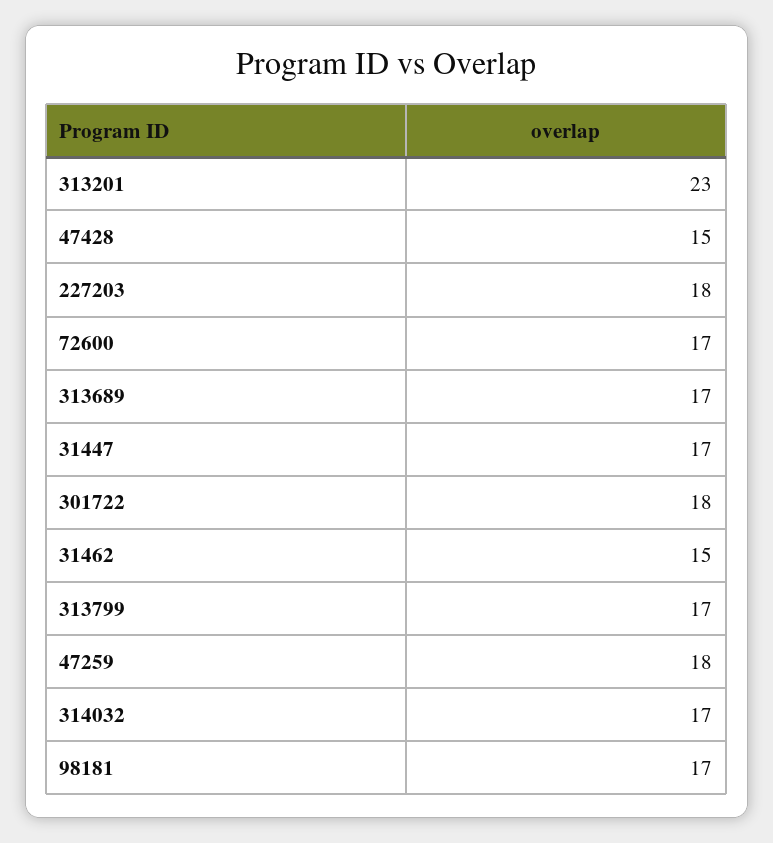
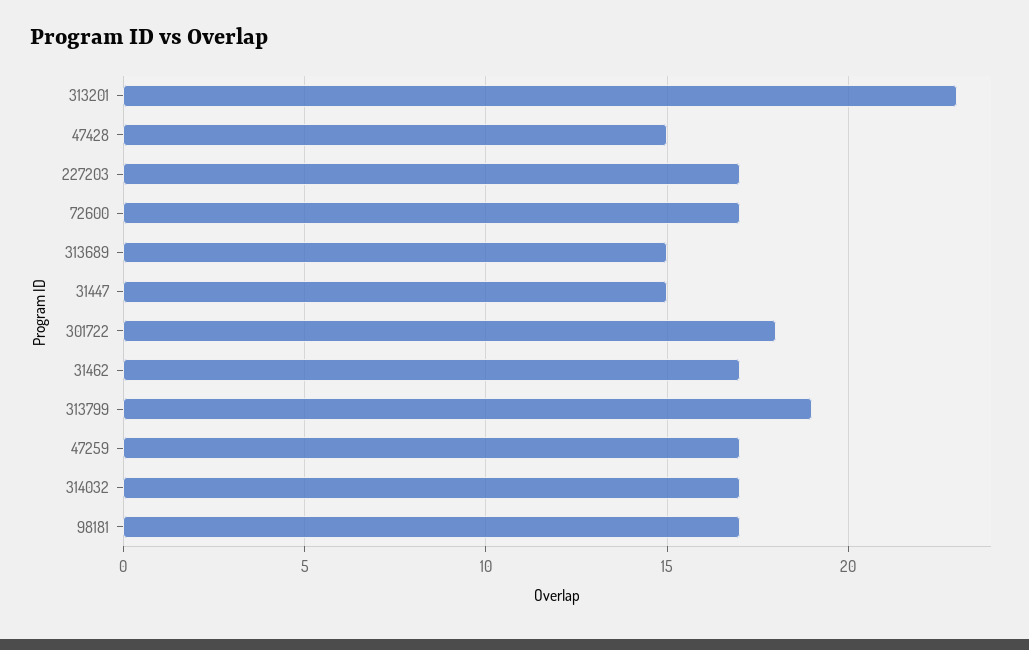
227203: 18 -> 17
313689: 17 -> 15
31447: 17 -> 15
31462: 15 -> 17
313799: 17 -> 19
47259: 18 -> 17

